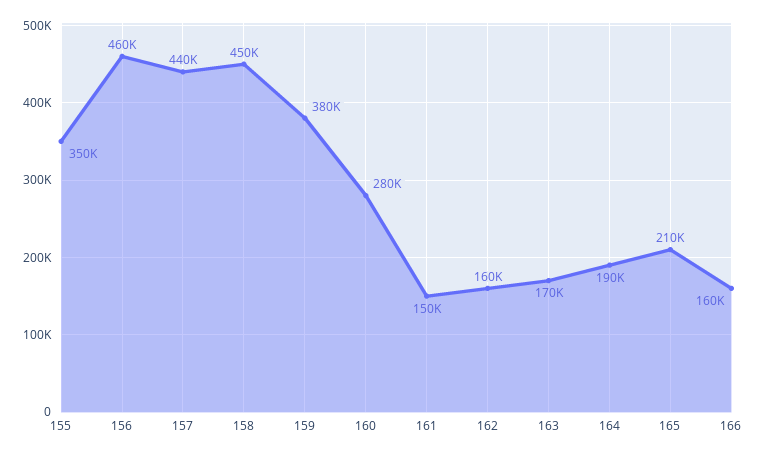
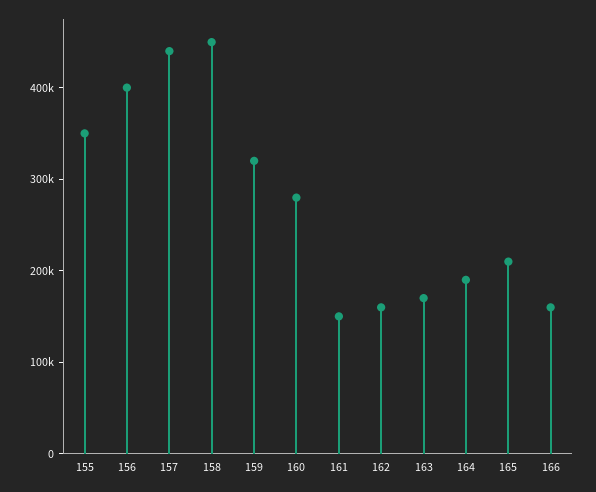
156: 460000 -> 400000
159: 380000 -> 320000

